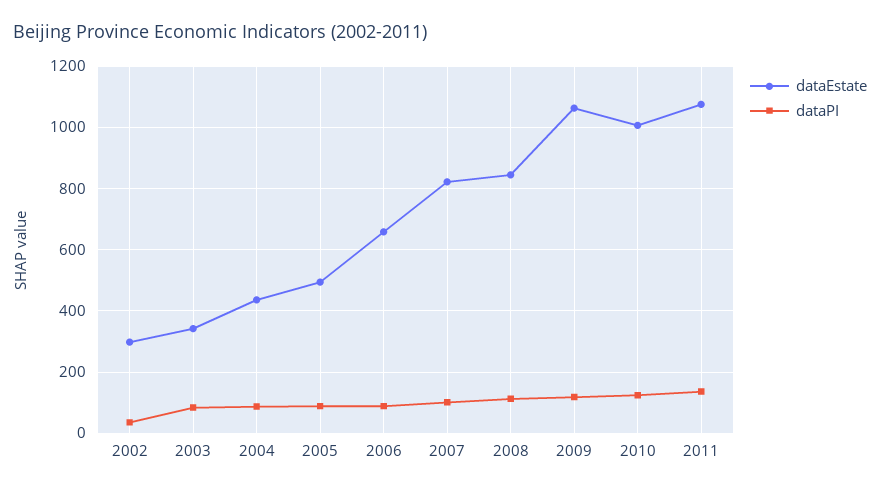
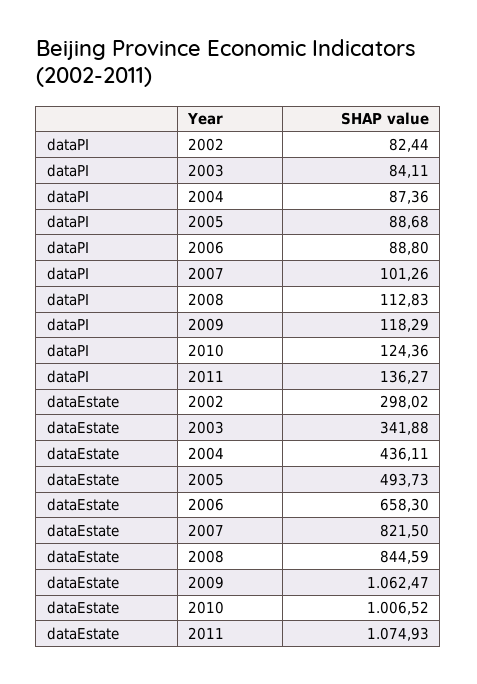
dataPI, 2002: 40 -> 82.44

